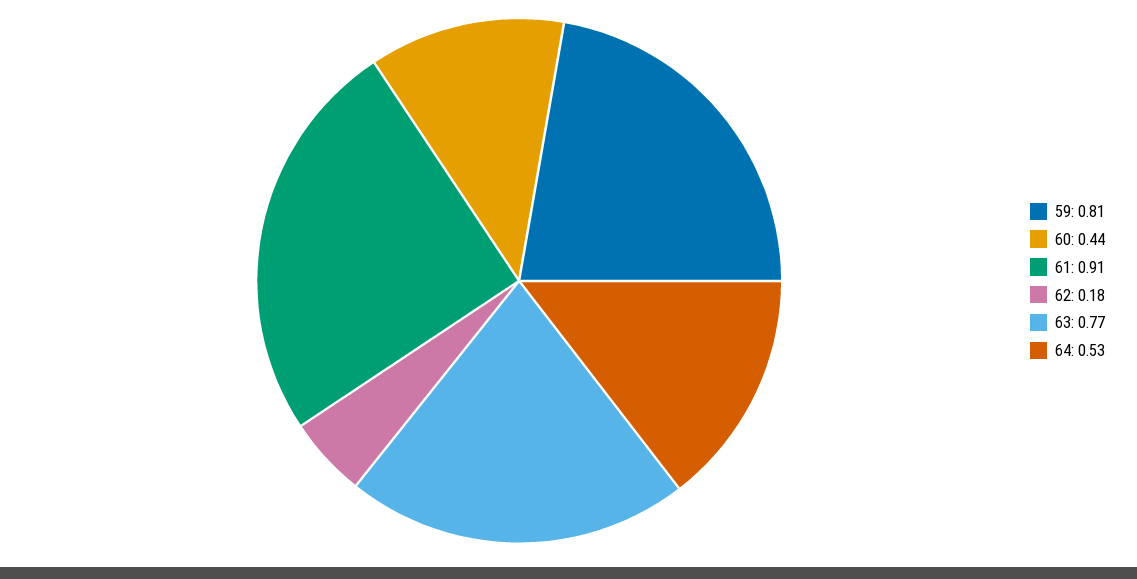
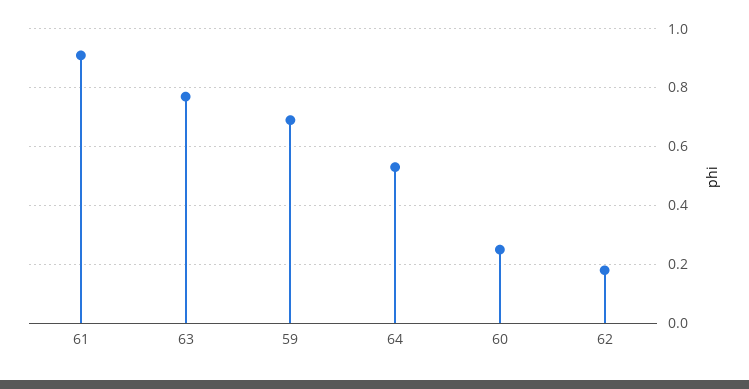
59: 0.81 -> 0.7
60: 0.44 -> 0.25

